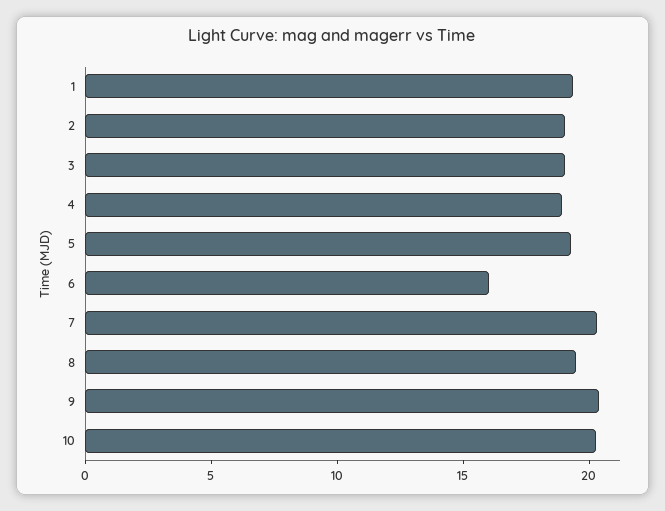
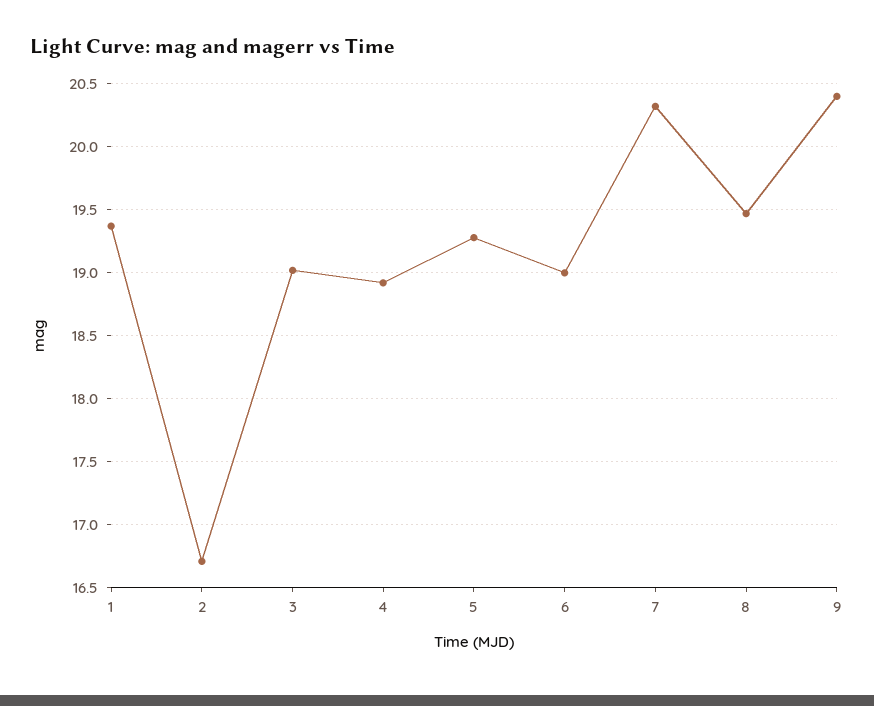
2: 19 -> 16.7
6: 16 -> 19
10: 20 -> none

